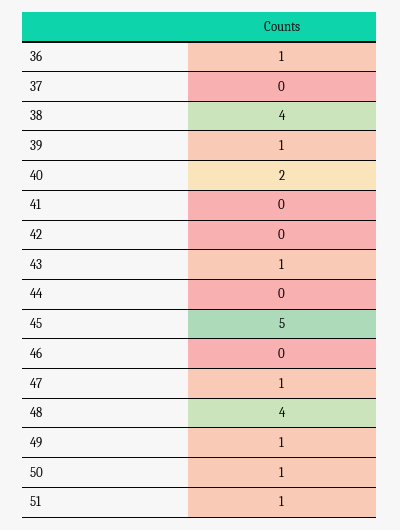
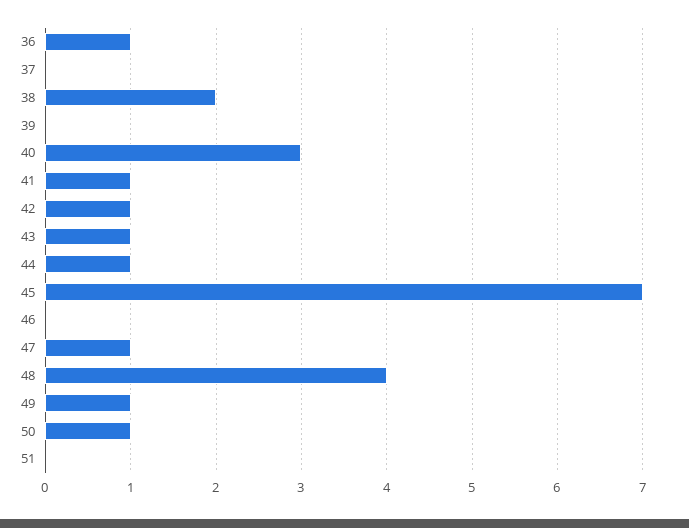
38: 4 -> 2
39: 1 -> 0
40: 2 -> 3
41: 0 -> 1
42: 0 -> 1
44: 0 -> 1
45: 5 -> 7
51: 1 -> 0

